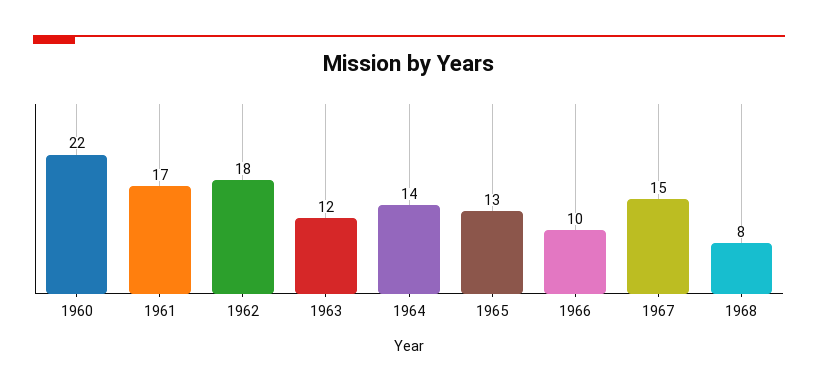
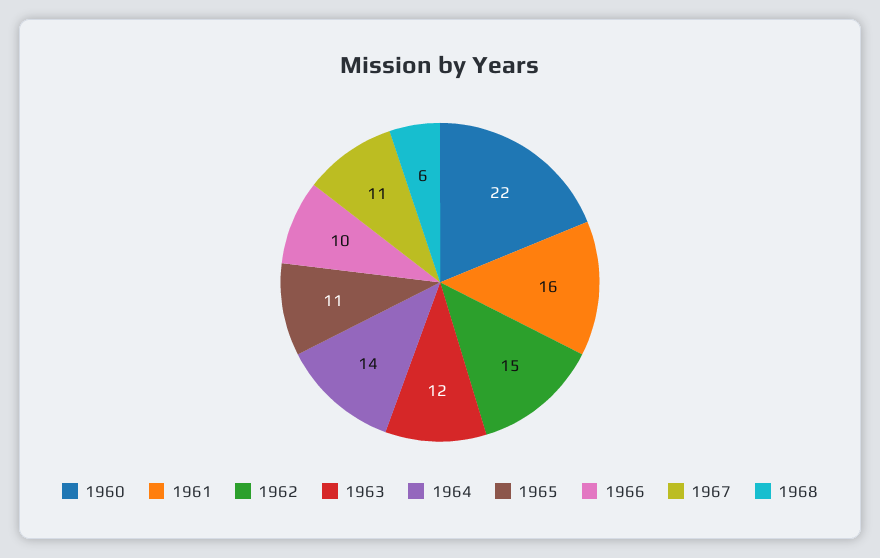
1961: 17 -> 16
1962: 18 -> 15
1965: 13 -> 11
1967: 15 -> 11
1968: 8 -> 6

